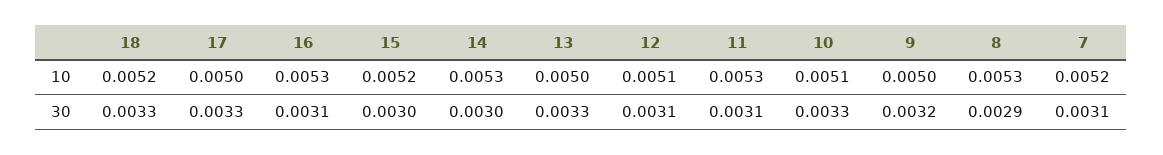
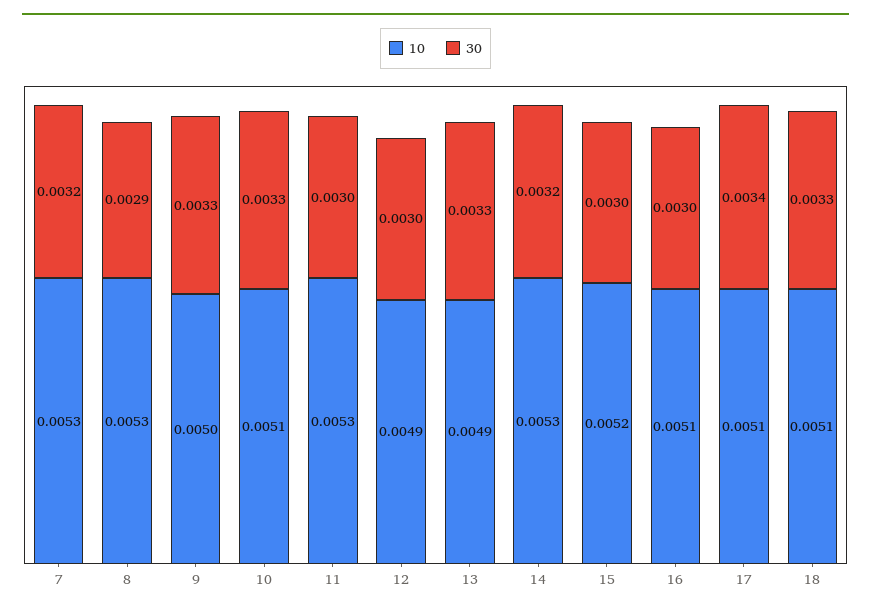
10, 18: 0.0052 -> 0.0051
10, 17: 0.005 -> 0.0051
10, 16: 0.0053 -> 0.0051
10, 13: 0.005 -> 0.0049
10, 12: 0.0051 -> 0.0049
10, 7: 0.0052 -> 0.0053
30, 17: 0.0033 -> 0.0034
30, 16: 0.0031 -> 0.003
30, 14: 0.003 -> 0.0032
30, 12: 0.0031 -> 0.003
30, 11: 0.0031 -> 0.003
30, 9: 0.0032 -> 0.0033
30, 7: 0.0031 -> 0.0032

